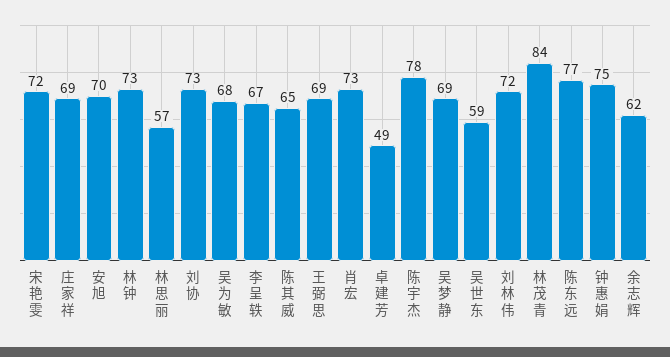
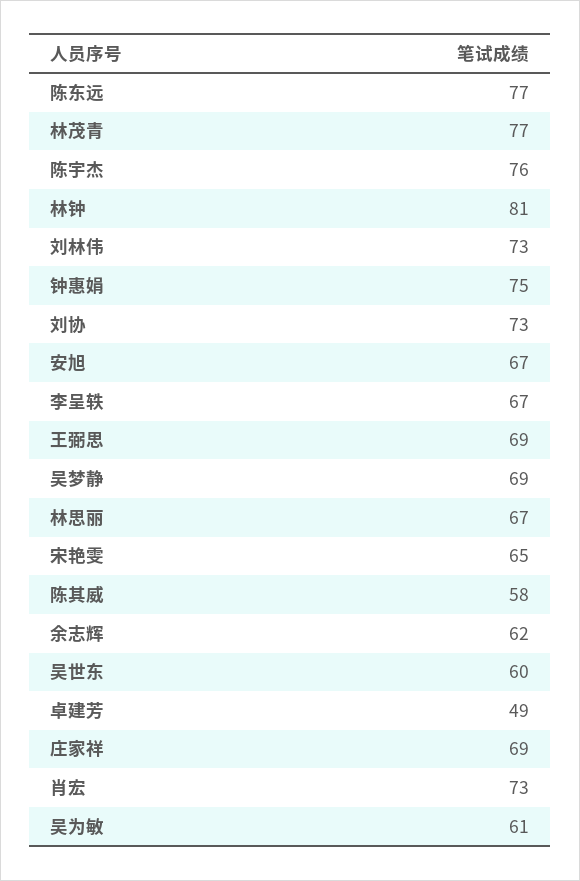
宋艳雯: 72 -> 65
安旭: 70 -> 67
林钟: 73 -> 81
林思丽: 57 -> 67
吴为敏: 68 -> 61
陈其威: 65 -> 58
陈宇杰: 78 -> 76
吴世东: 59 -> 60
刘林伟: 72 -> 73
林茂青: 84 -> 77

